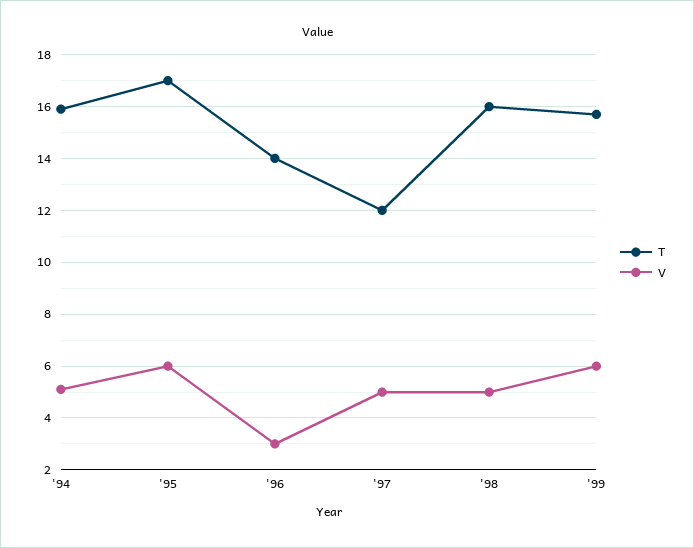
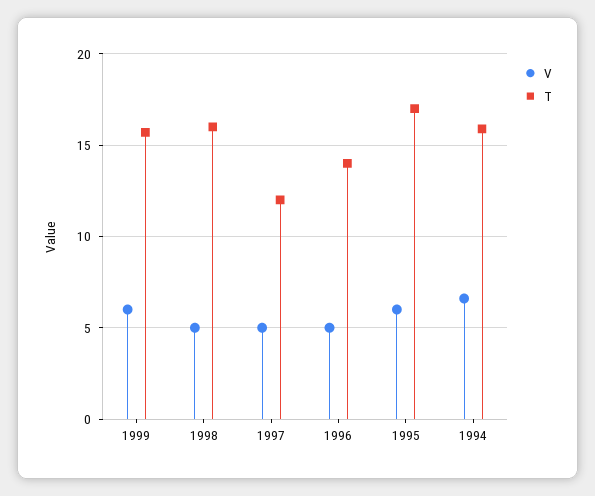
V, '94: 5 -> 6.5
V, '96: 3 -> 5

